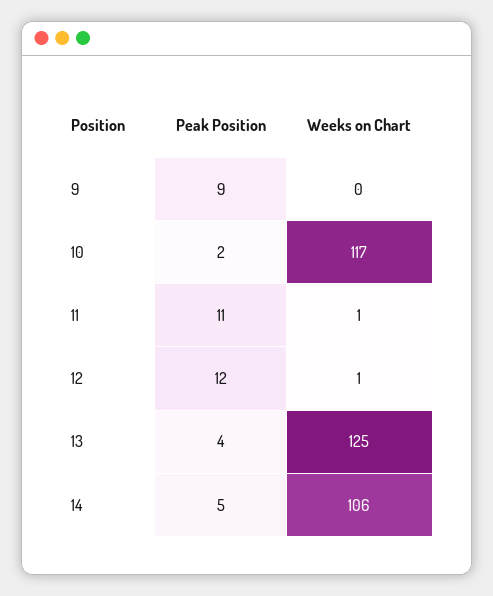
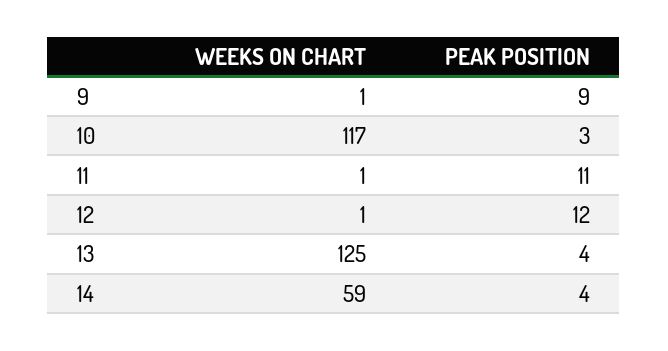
Weeks on Chart, 9: 0 -> 1
Peak Position, 10: 2 -> 3
Peak Position, 14: 5 -> 4
Weeks on Chart, 14: 106 -> 59

